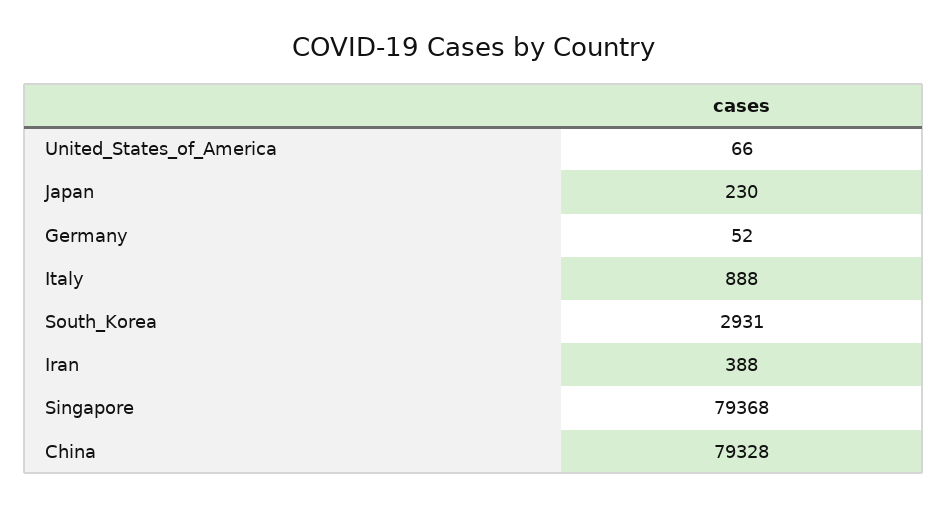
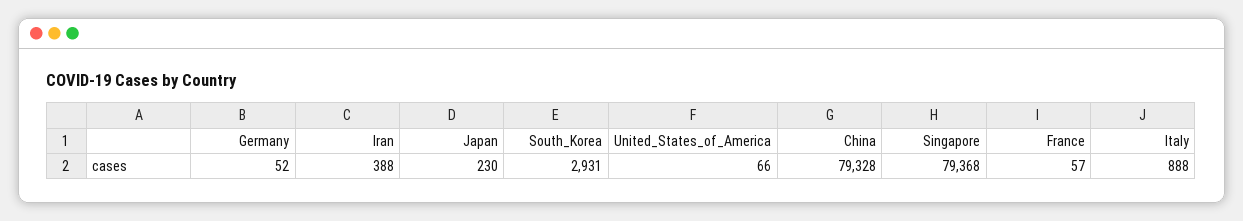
France: none -> 57

